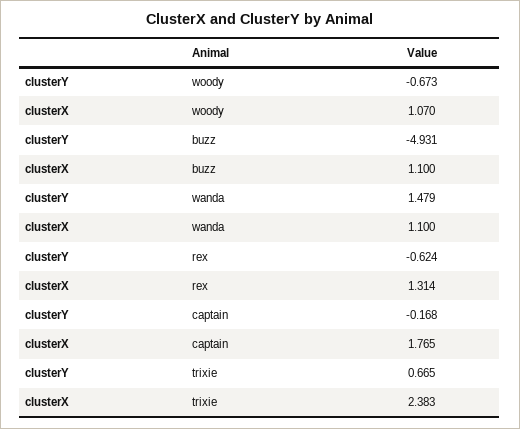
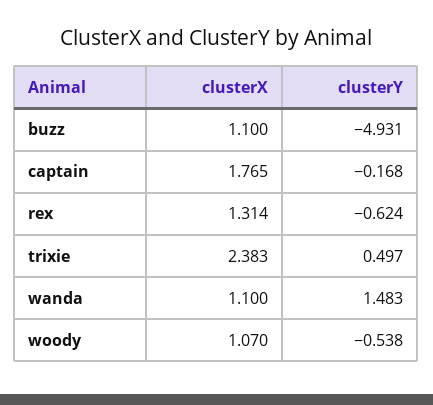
clusterY, woody: -0.673 -> -0.538
clusterY, wanda: 1.479 -> 1.483
clusterY, trixie: 0.665 -> 0.497

